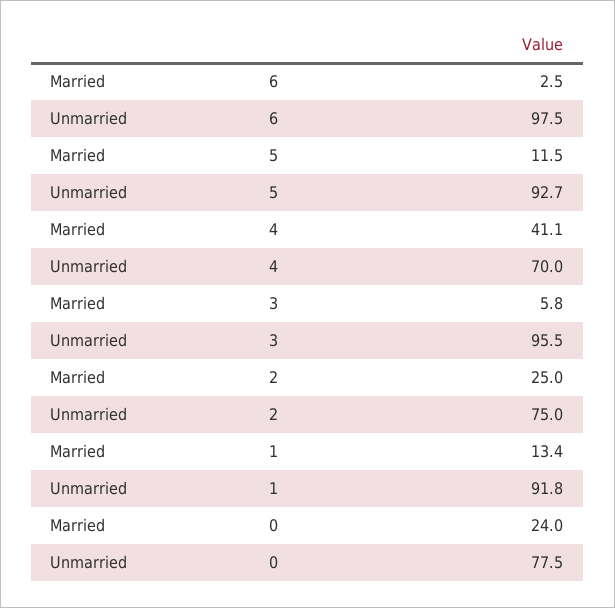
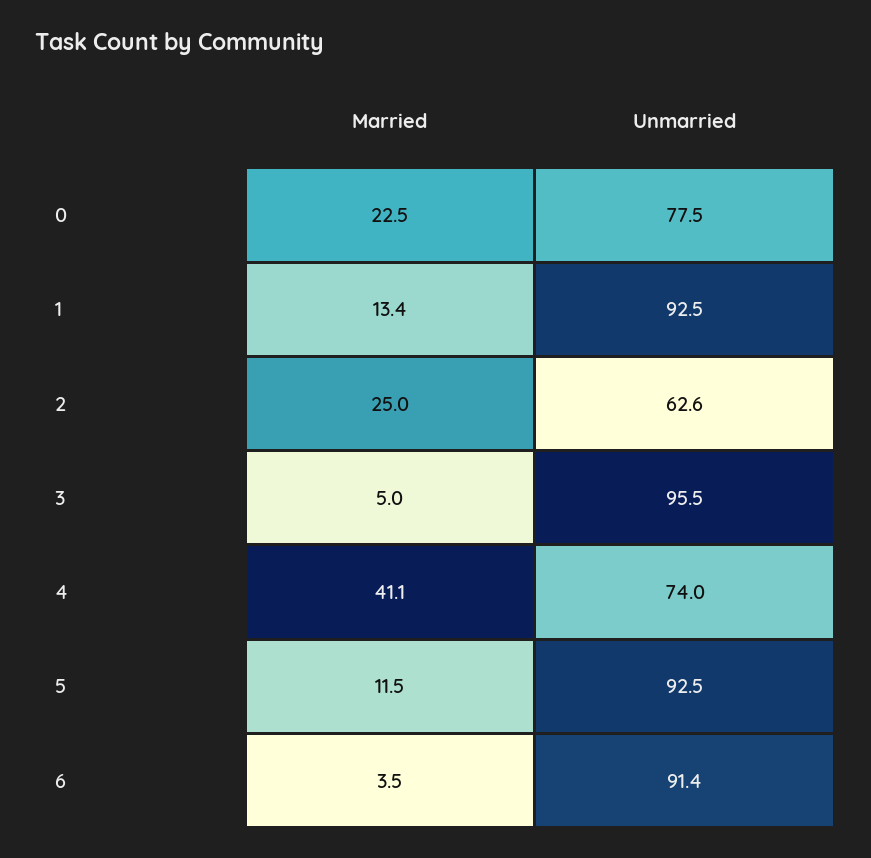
Married, 6: 2.5 -> 3.5
Unmarried, 6: 97.5 -> 91.4
Unmarried, 5: 92.7 -> 92.5
Unmarried, 4: 70 -> 74
Married, 3: 5.8 -> 5
Unmarried, 2: 75 -> 62.6
Unmarried, 1: 91.8 -> 92.5
Married, 0: 24 -> 22.5

